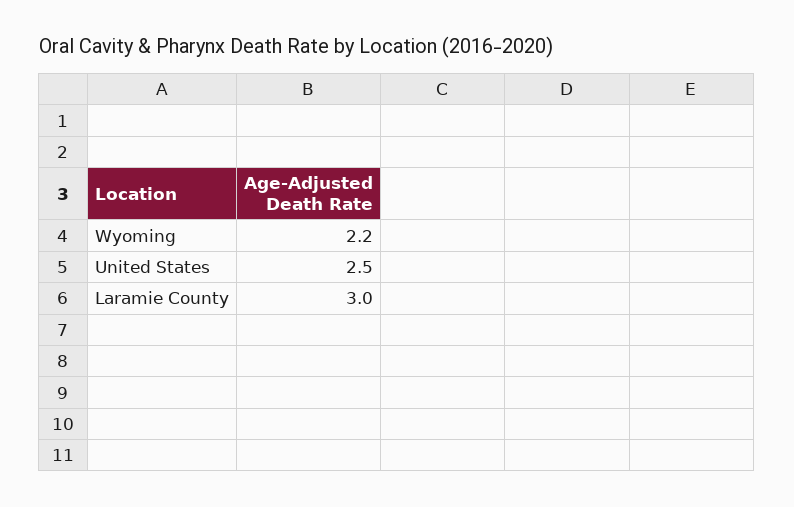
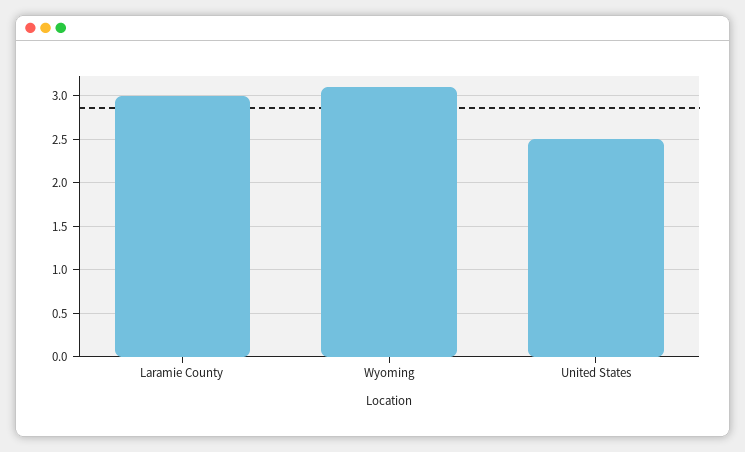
Wyoming: 2.2 -> 3.1

